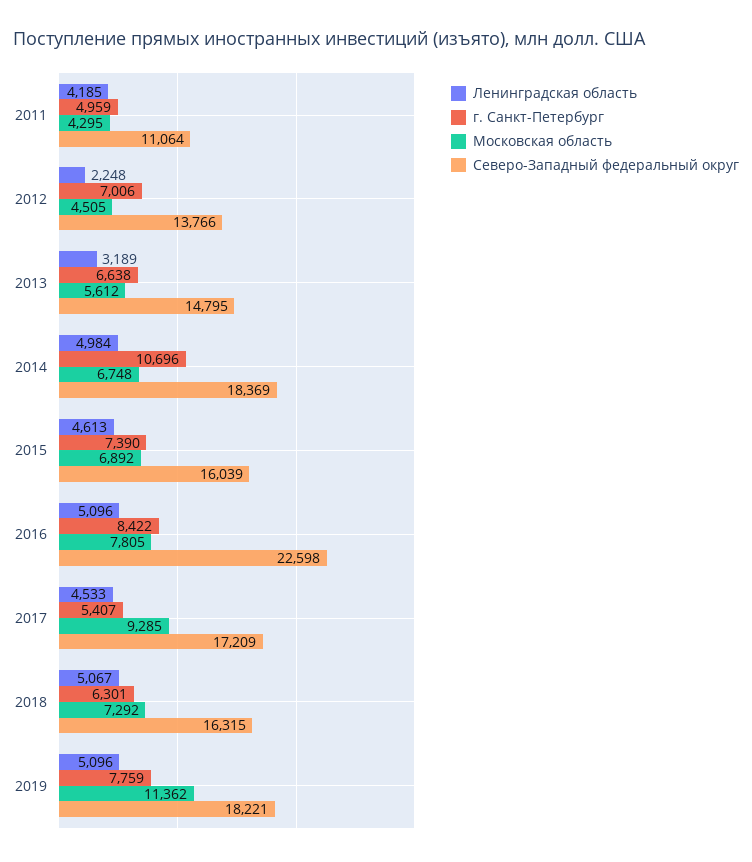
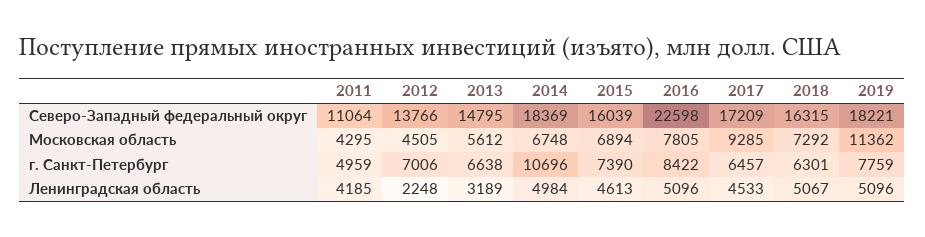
Московская область, 2015: 6892 -> 6894
г. Санкт-Петербург, 2017: 5407 -> 6457

